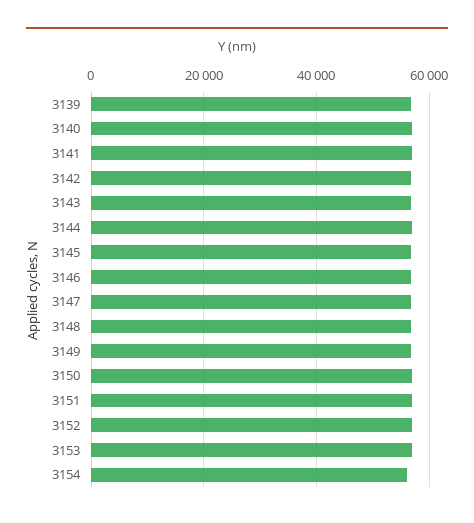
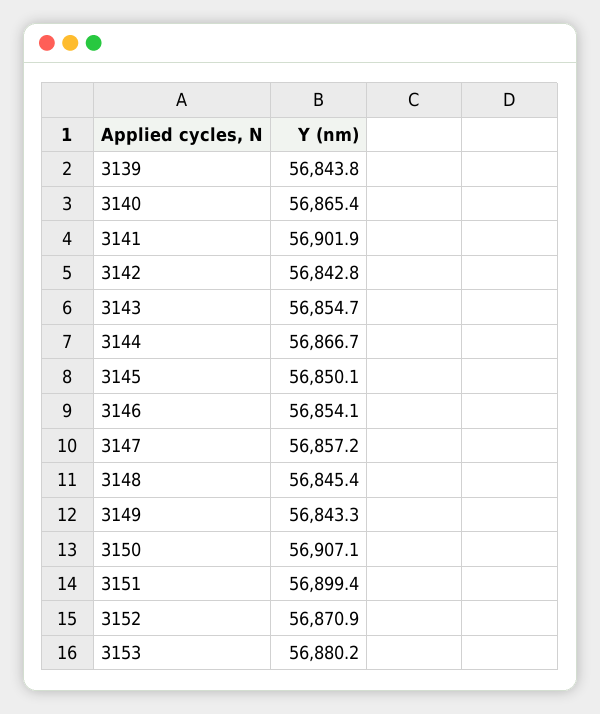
3154: 56000 -> none

